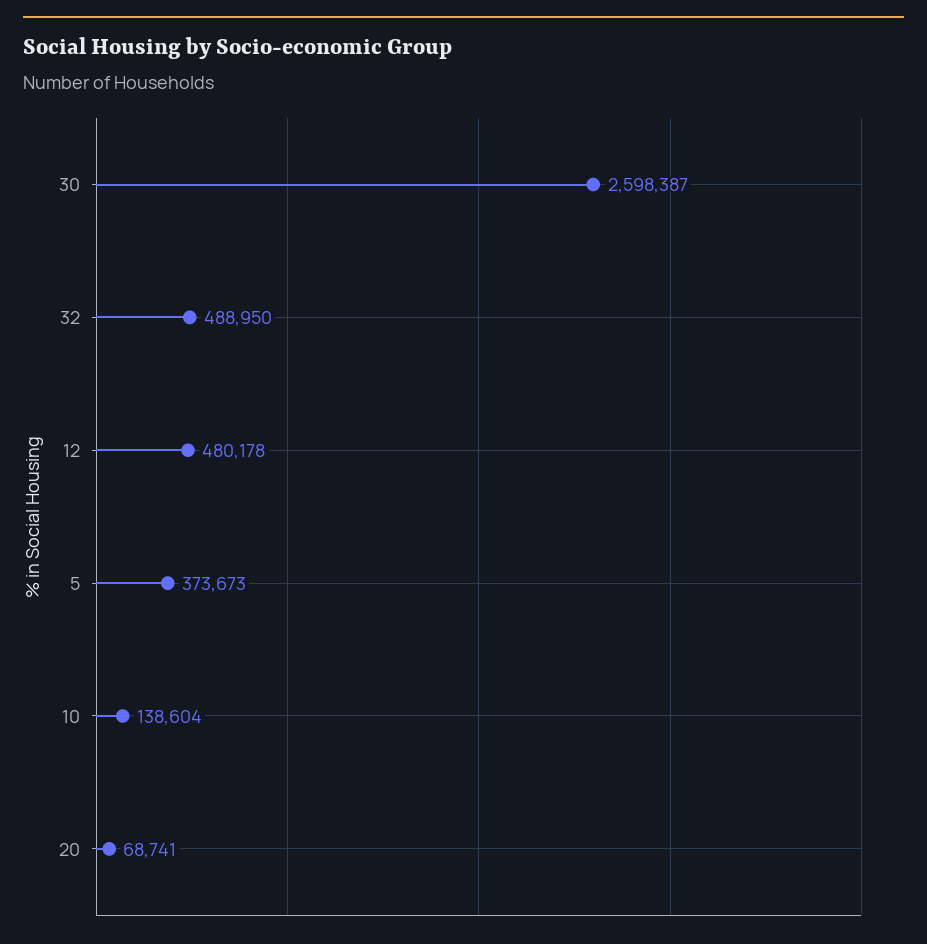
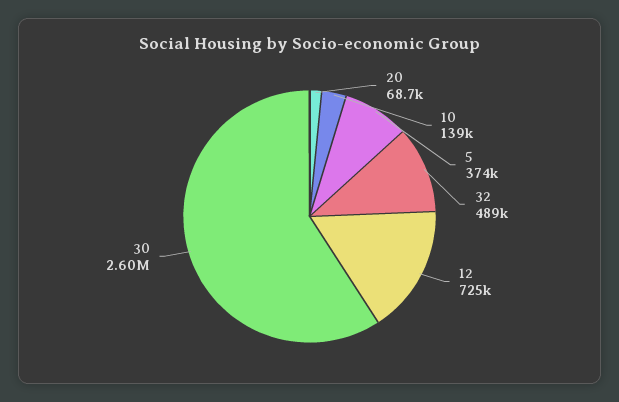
12: 480178 -> 725000

